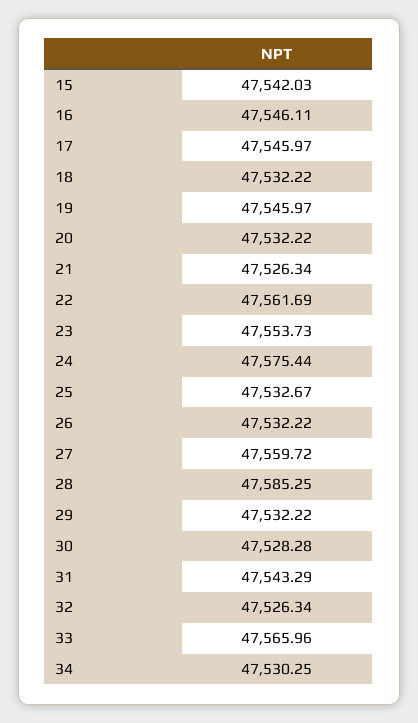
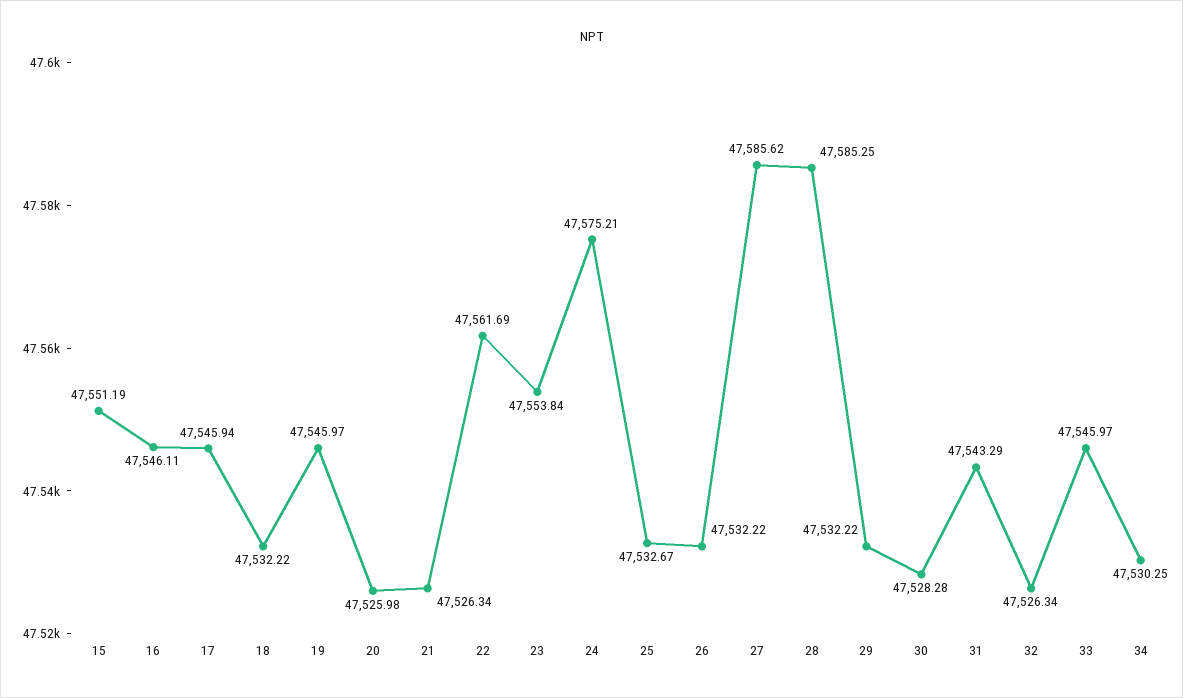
15: 47542.03 -> 47551.19
17: 47545.97 -> 47545.94
20: 47532.22 -> 47525.98
23: 47553.73 -> 47553.84
24: 47575.44 -> 47575.21
27: 47559.72 -> 47585.62
33: 47565.96 -> 47545.97

